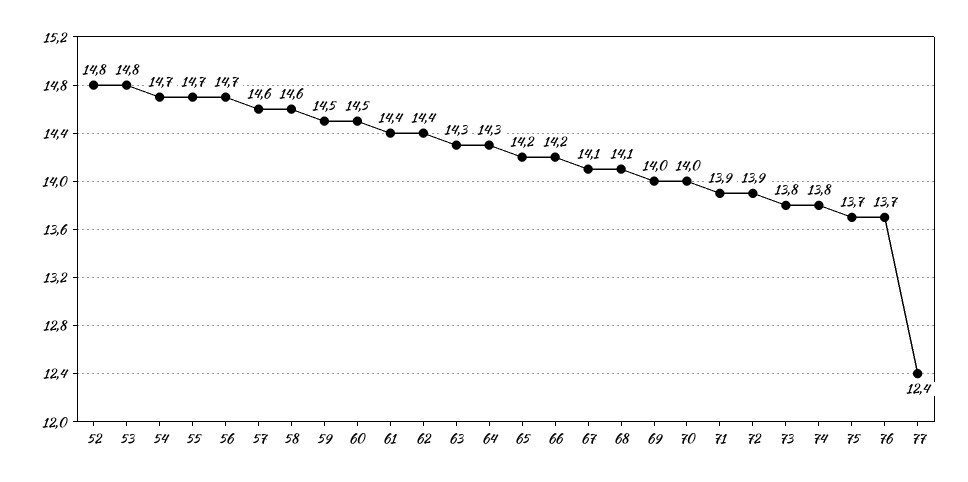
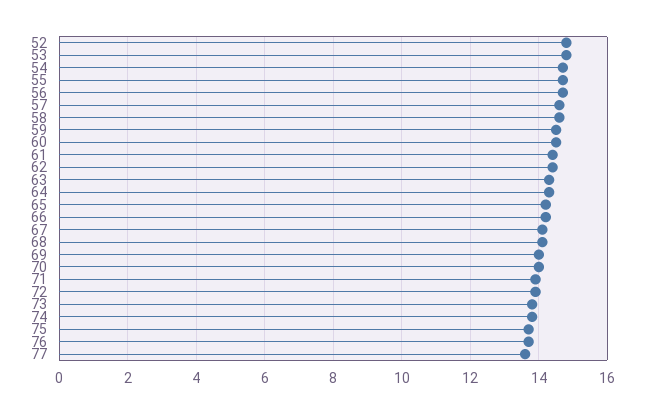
77: 12.4 -> 13.5

